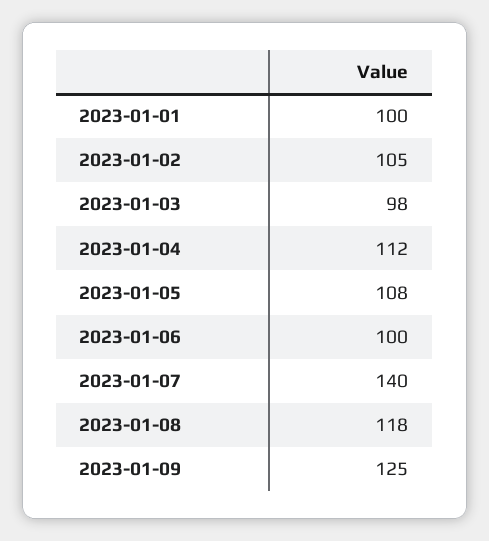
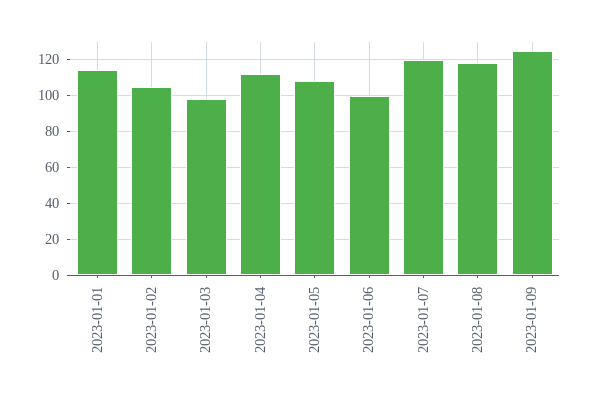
2023-01-01: 100 -> 115
2023-01-07: 140 -> 120

